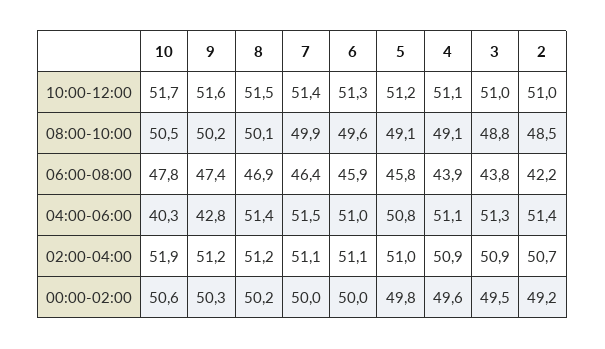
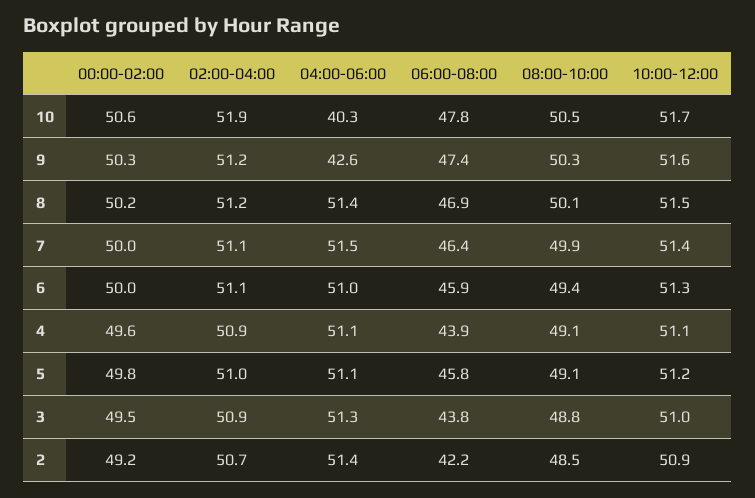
2, 10:00-12:00: 51 -> 50.9
9, 08:00-10:00: 50.2 -> 50.3
6, 08:00-10:00: 49.6 -> 49.4
9, 04:00-06:00: 42.8 -> 42.6
5, 04:00-06:00: 50.8 -> 51.1

